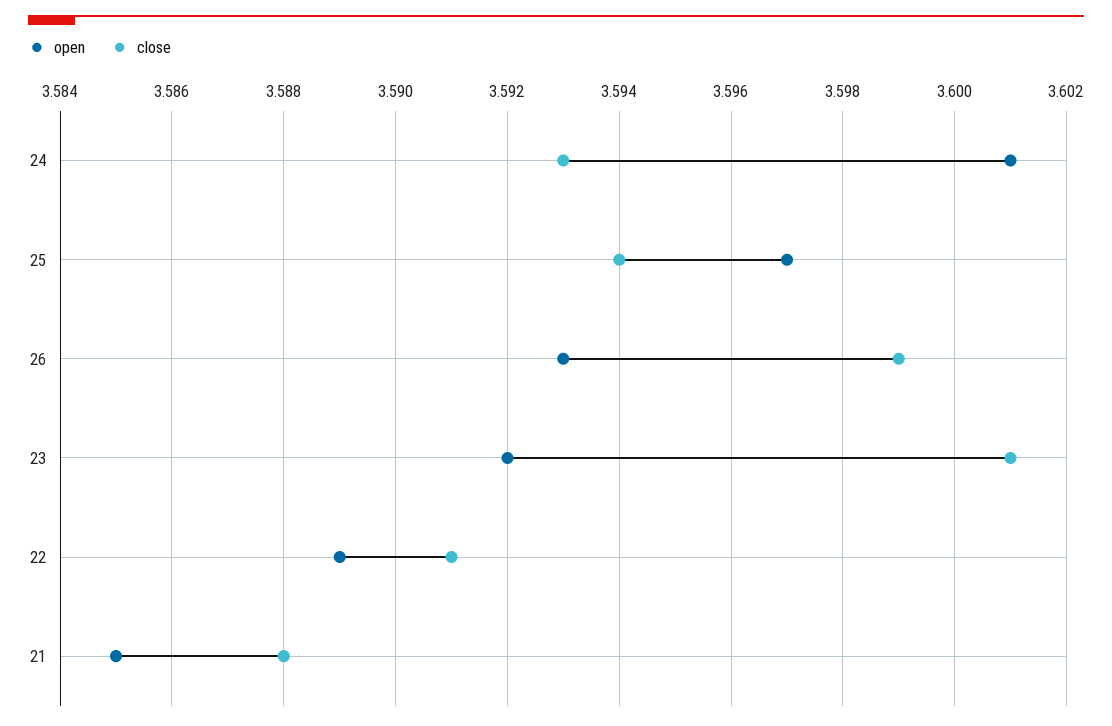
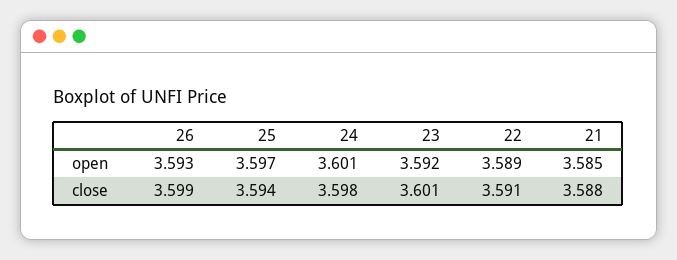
close, 24: 3.593 -> 3.598

